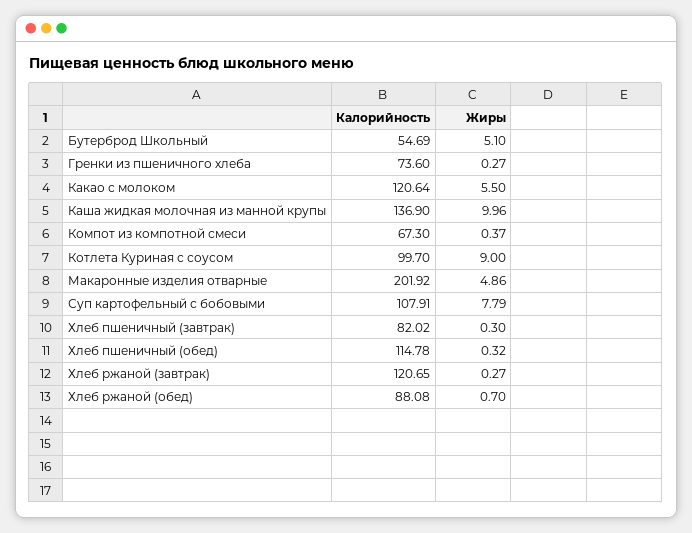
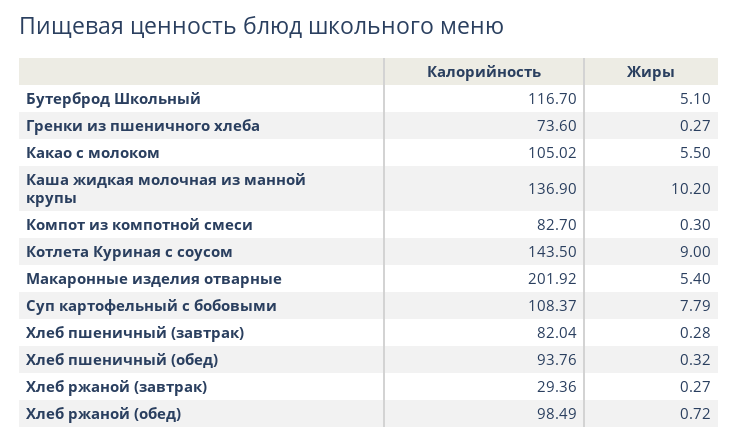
Калорийность, Бутерброд Школьный: 54.69 -> 116.7
Калорийность, Какао с молоком: 120.64 -> 105.02
Жиры, Каша жидкая молочная из манной крупы: 9.96 -> 10.2
Калорийность, Компот из компотной смеси: 67.3 -> 82.7
Жиры, Компот из компотной смеси: 0.37 -> 0.3
Калорийность, Котлета Куриная с соусом: 99.7 -> 143.5
Жиры, Макаронные изделия отварные: 4.86 -> 5.4
Калорийность, Суп картофельный с бобовыми: 107.91 -> 108.37
Калорийность, Хлеб пшеничный (завтрак): 82.02 -> 82.04
Жиры, Хлеб пшеничный (завтрак): 0.3 -> 0.28
Калорийность, Хлеб пшеничный (обед): 114.78 -> 93.76
Калорийность, Хлеб ржаной (завтрак): 120.65 -> 29.36
Калорийность, Хлеб ржаной (обед): 88.08 -> 98.49
Жиры, Хлеб ржаной (обед): 0.7 -> 0.72

